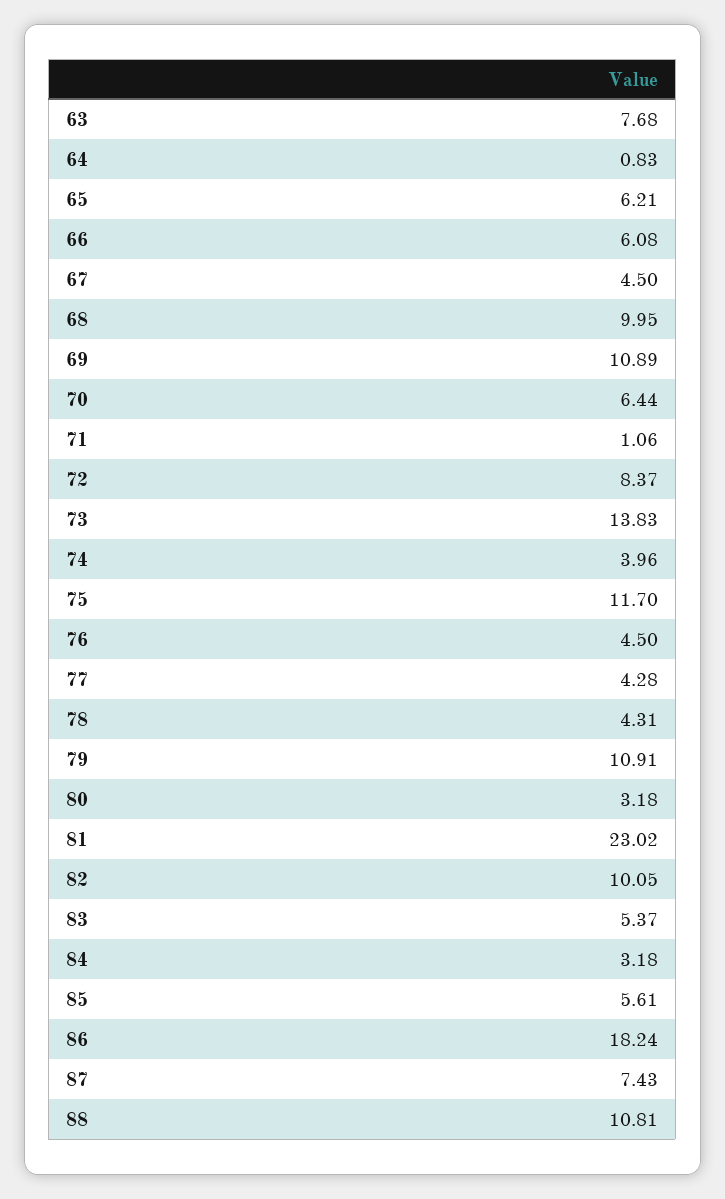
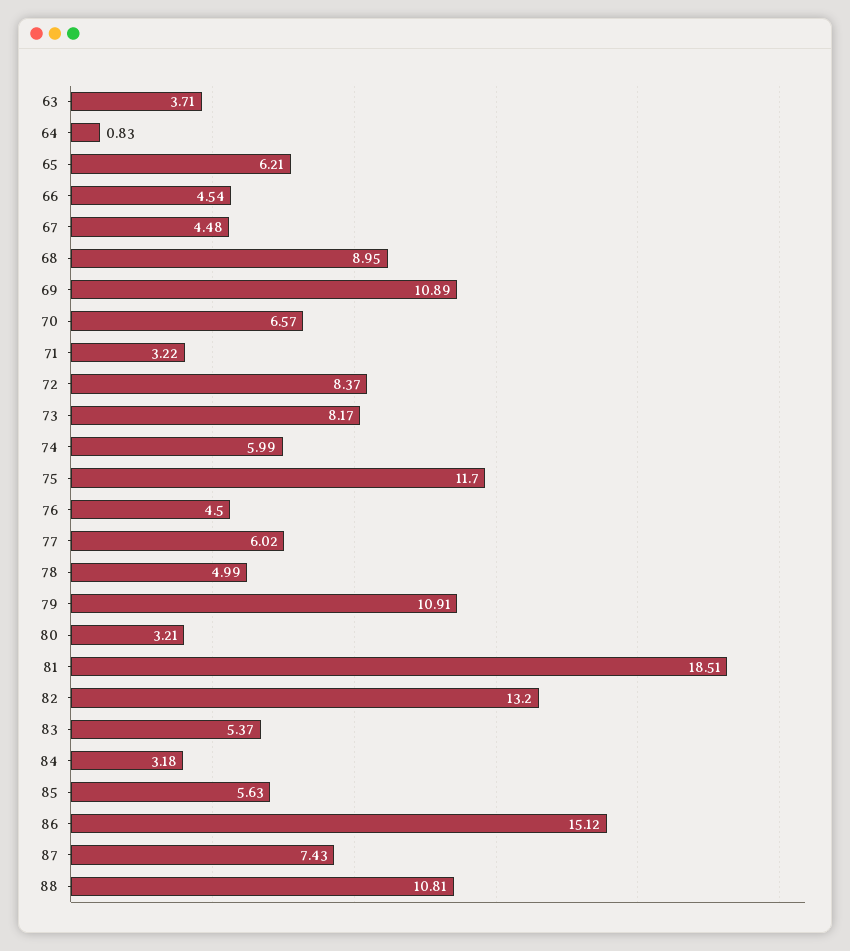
63: 7.68 -> 3.71
66: 6.08 -> 4.54
67: 4.5 -> 4.48
68: 9.95 -> 8.95
70: 6.44 -> 6.57
71: 1.06 -> 3.22
73: 13.83 -> 8.17
74: 3.96 -> 5.99
77: 4.28 -> 6.02
78: 4.31 -> 4.99
80: 3.18 -> 3.21
81: 23.02 -> 18.51
82: 10.05 -> 13.2
85: 5.61 -> 5.63
86: 18.24 -> 15.12

